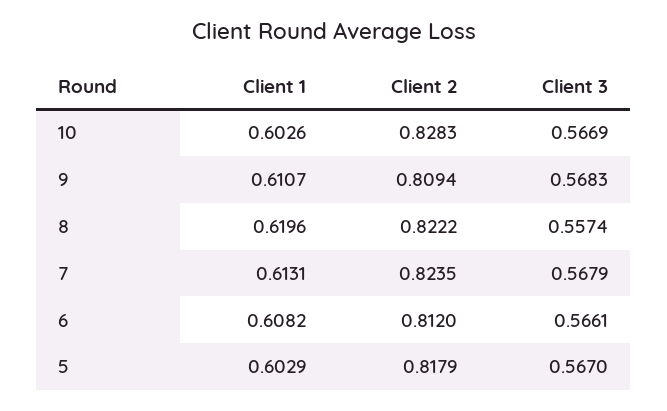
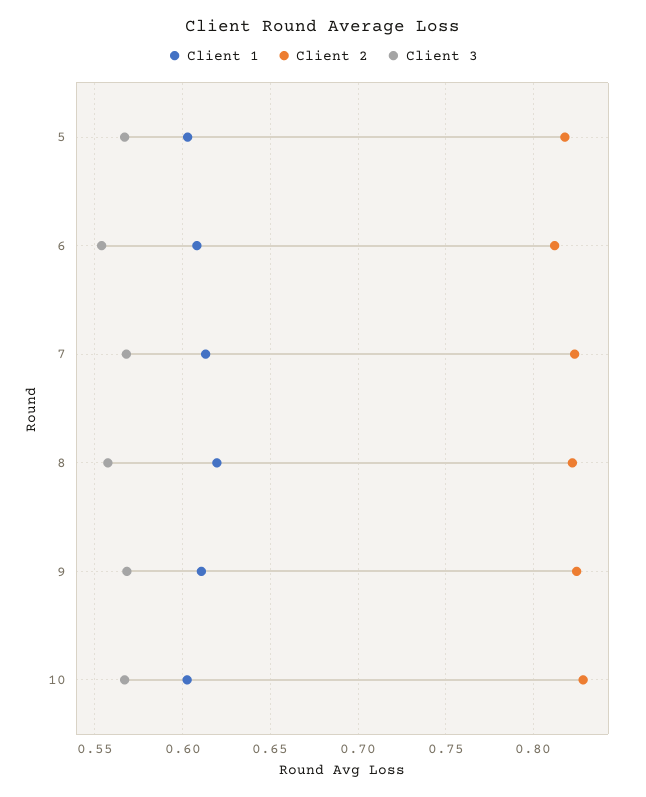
Client 2, 9: 0.8094 -> 0.825
Client 3, 6: 0.5661 -> 0.555

